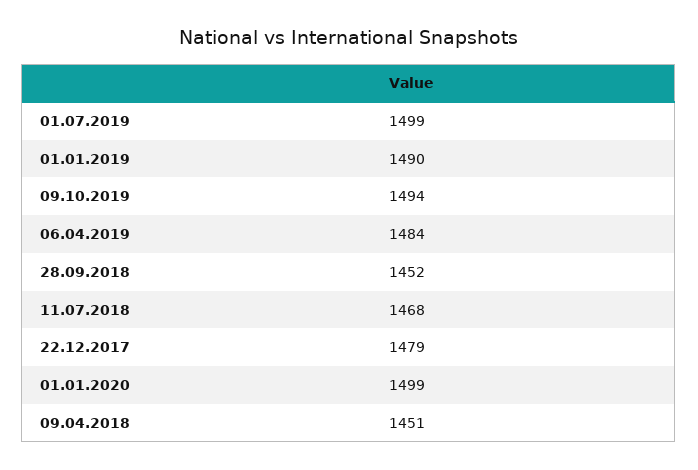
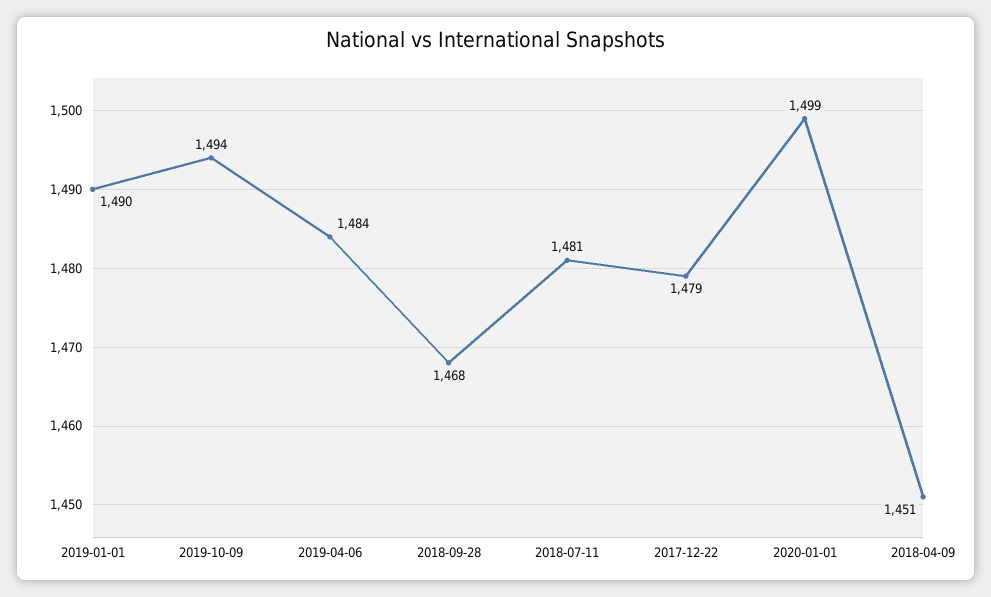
01.07.2019: 1499 -> none
28.09.2018: 1452 -> 1468
11.07.2018: 1468 -> 1481

